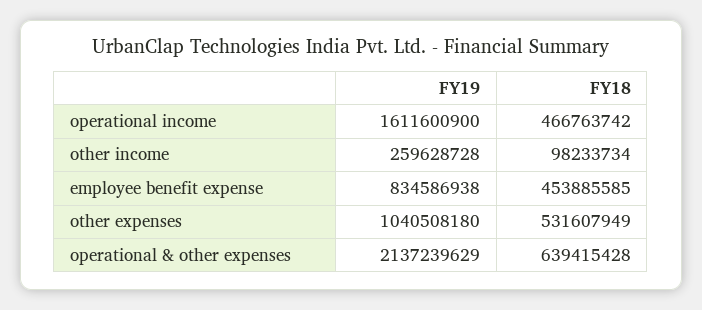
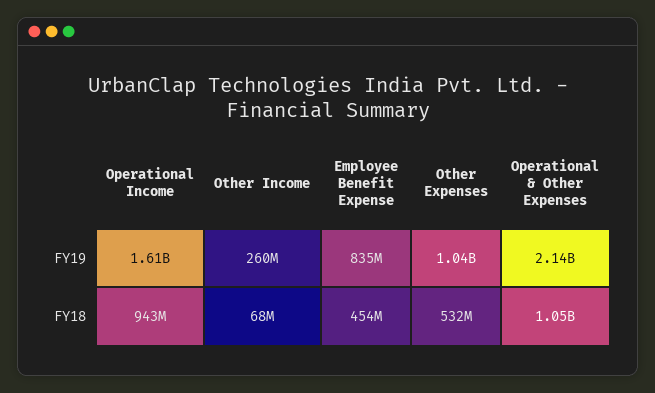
FY18, operational income: 466763742 -> 943000000
FY18, other income: 98233734 -> 68000000
FY18, operational & other expenses: 639415428 -> 1050000000

